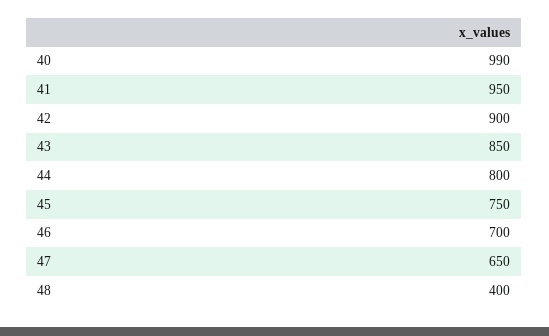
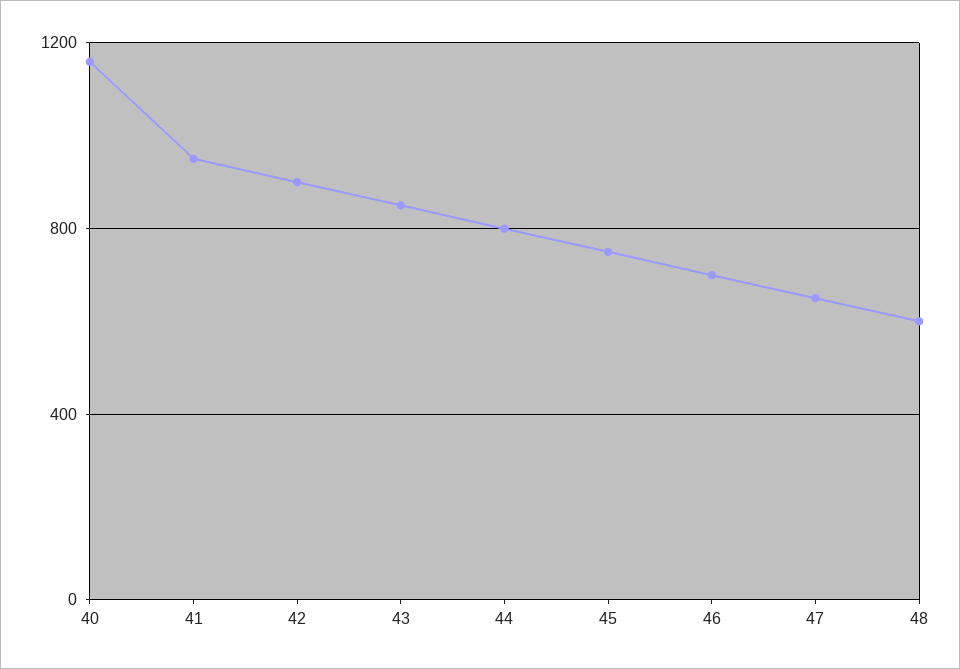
40: 990 -> 1150
48: 400 -> 600

